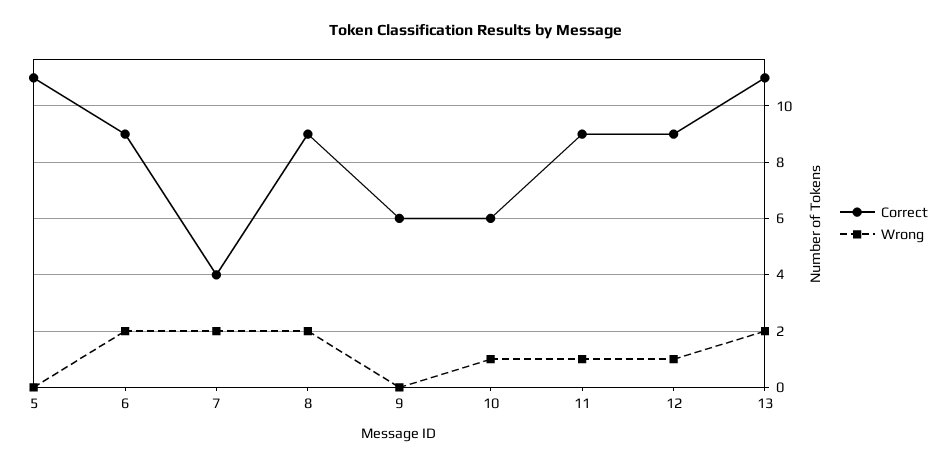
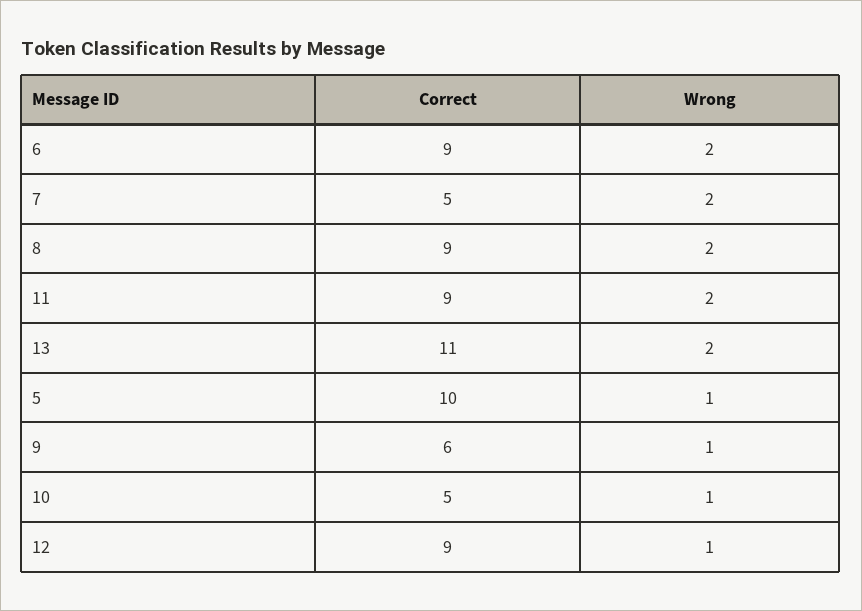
Correct, 5: 11 -> 10
Wrong, 5: 0 -> 1
Correct, 7: 4 -> 5
Wrong, 9: 0 -> 1
Correct, 10: 6 -> 5
Wrong, 11: 1 -> 2

